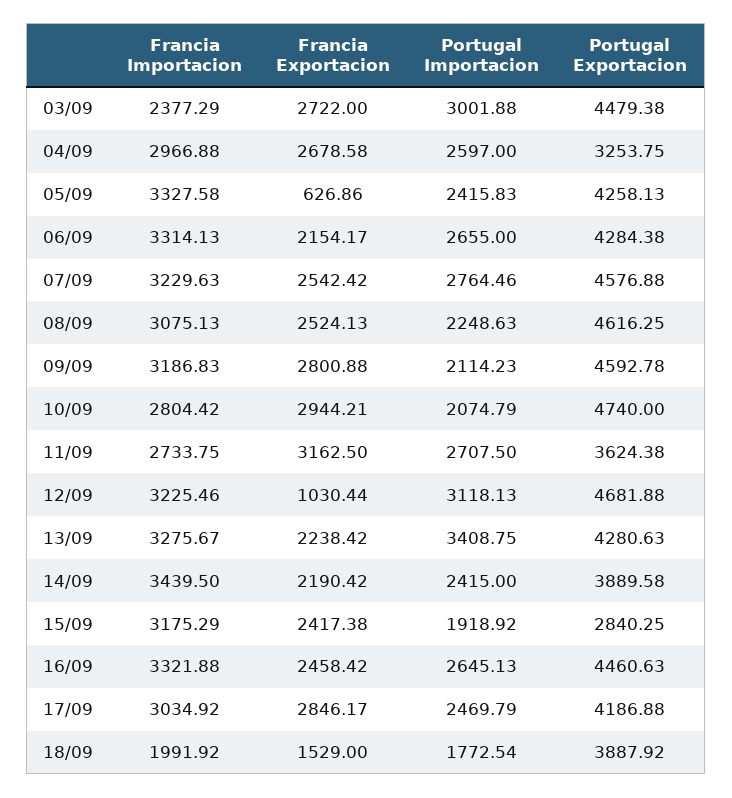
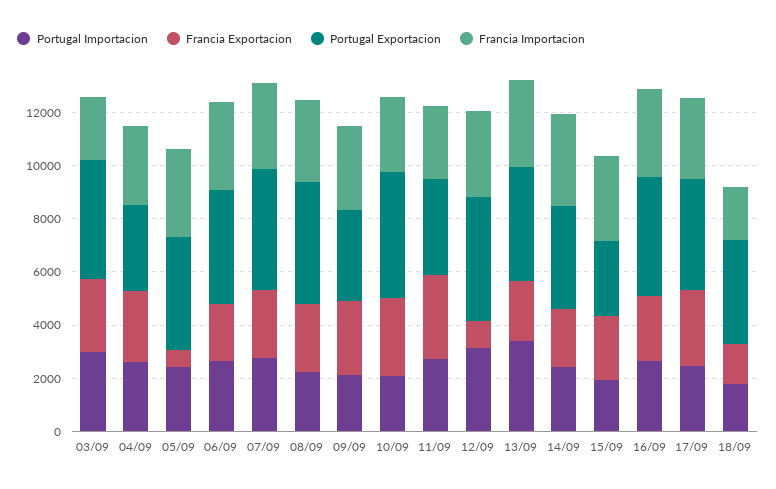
Portugal Exportacion, 09/09: 4592.78 -> 3500

